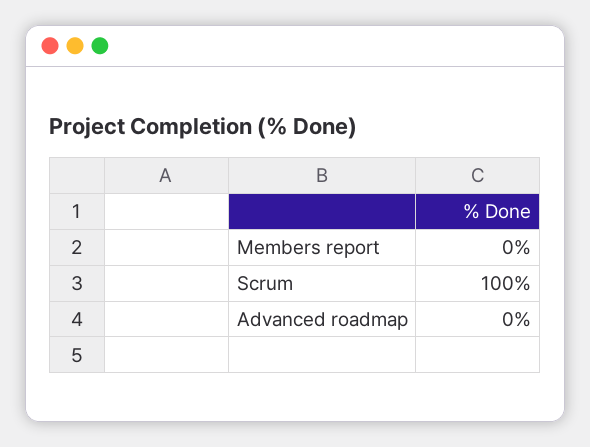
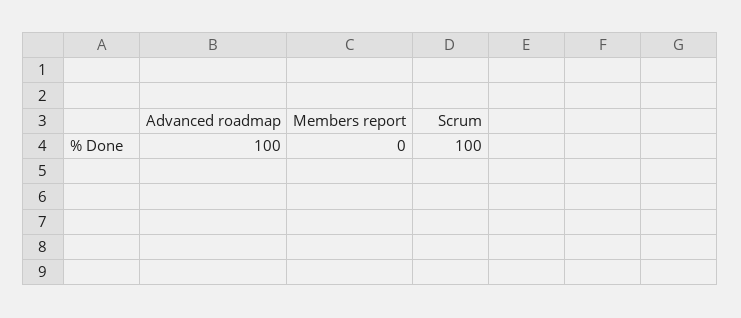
Advanced roadmap: 0 -> 100

